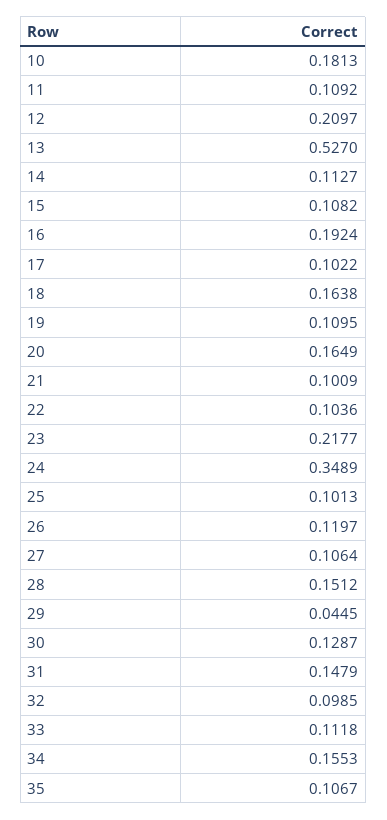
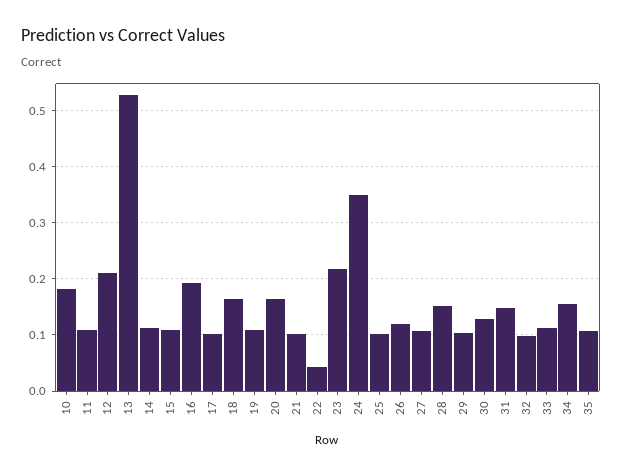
22: 0.1036 -> 0.04
29: 0.0445 -> 0.1

